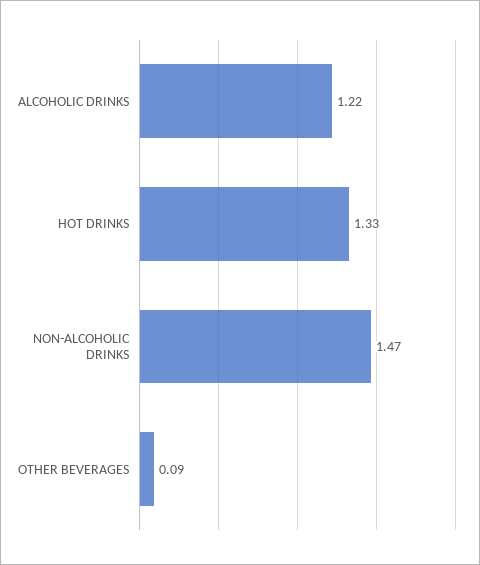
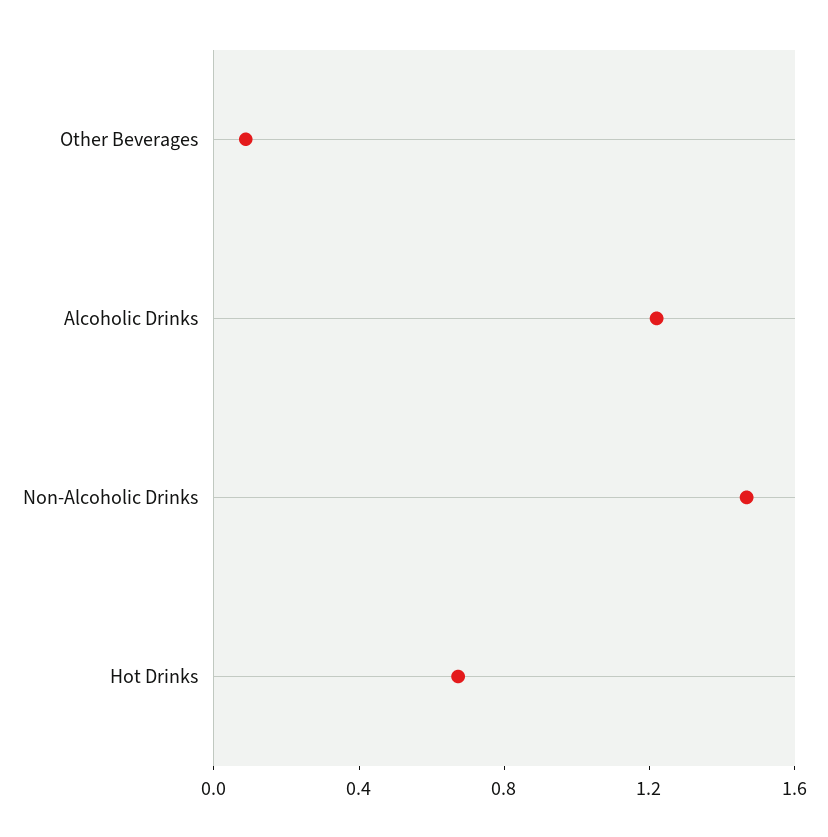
HOT DRINKS: 1.33 -> 0.7

